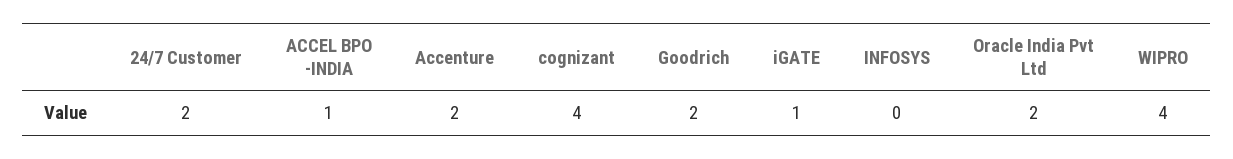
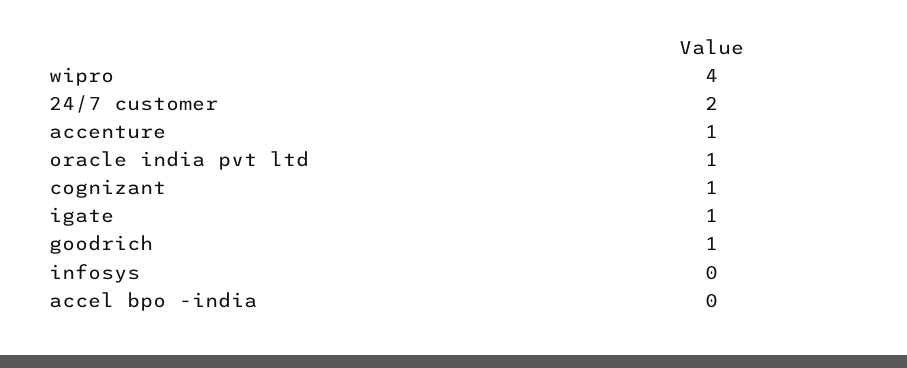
ACCEL BPO -INDIA: 1 -> 0
Accenture: 2 -> 1
cognizant: 4 -> 1
Goodrich: 2 -> 1
Oracle India Pvt Ltd: 2 -> 1

